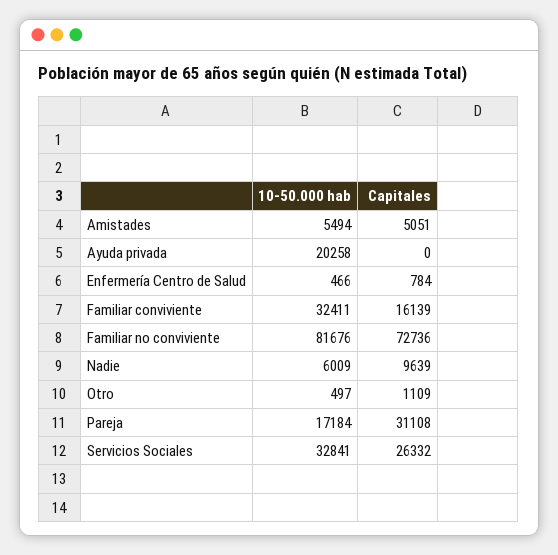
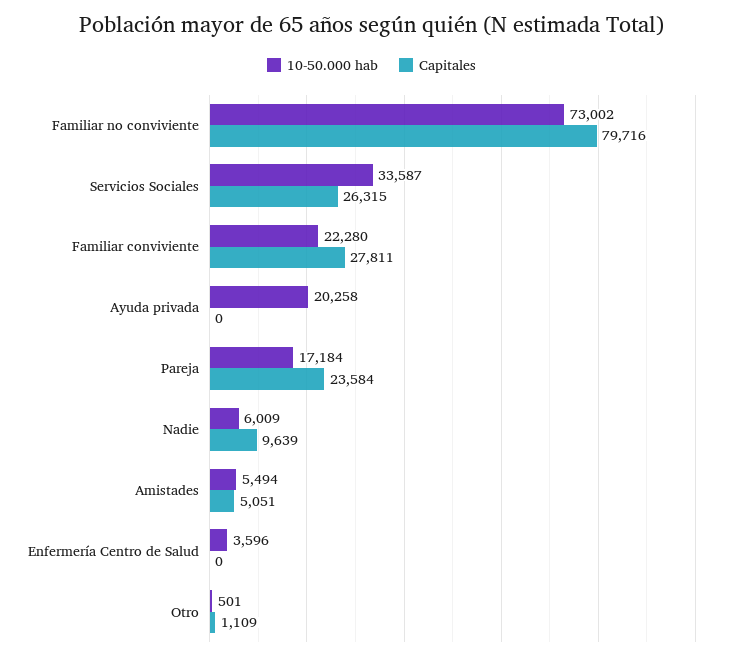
10-50.000 hab, Enfermería Centro de Salud: 466 -> 3596
Capitales, Enfermería Centro de Salud: 784 -> 0
10-50.000 hab, Familiar conviviente: 32411 -> 22280
Capitales, Familiar conviviente: 16139 -> 27811
10-50.000 hab, Familiar no conviviente: 81676 -> 73002
Capitales, Familiar no conviviente: 72736 -> 79716
10-50.000 hab, Otro: 497 -> 501
Capitales, Pareja: 31108 -> 23584
10-50.000 hab, Servicios Sociales: 32841 -> 33587
Capitales, Servicios Sociales: 26332 -> 26315

